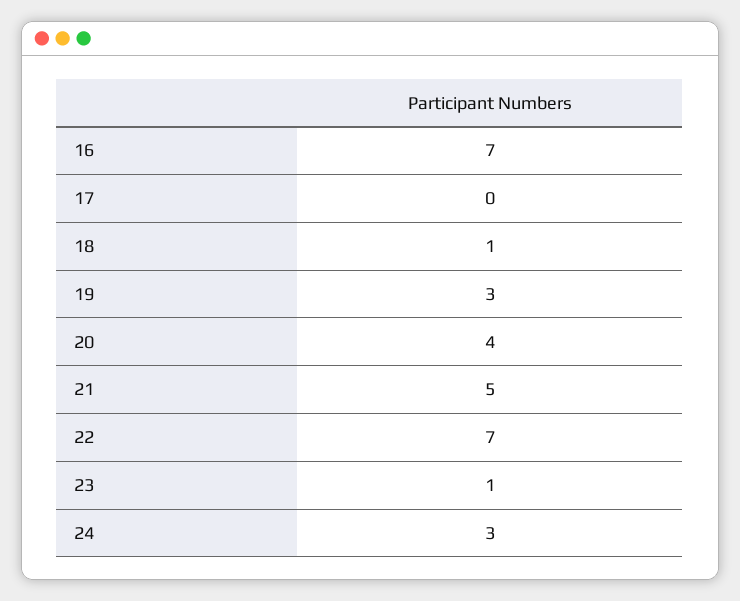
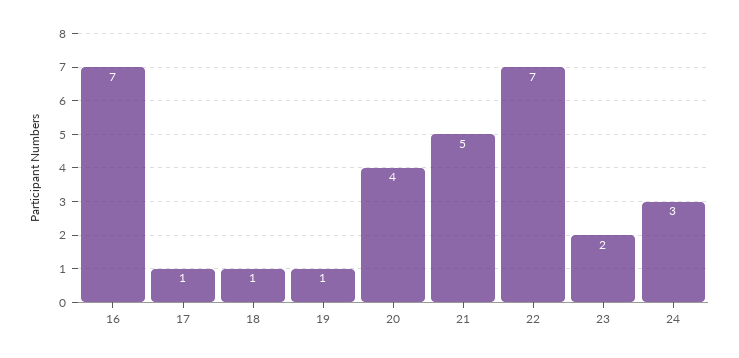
17: 0 -> 1
19: 3 -> 1
23: 1 -> 2

